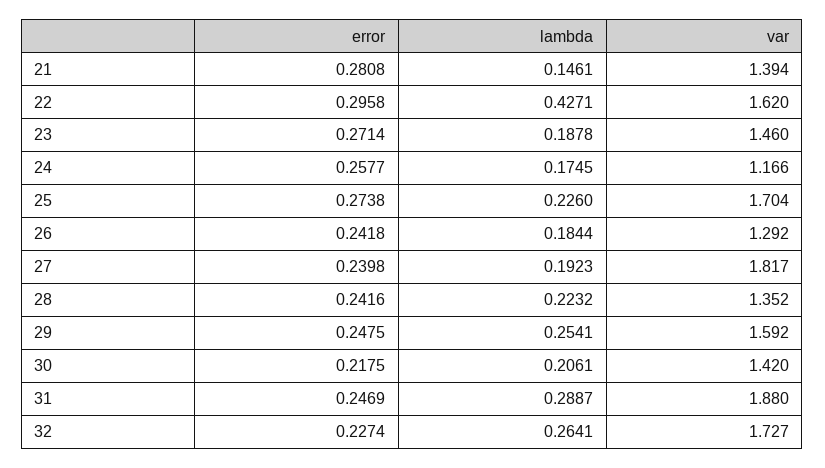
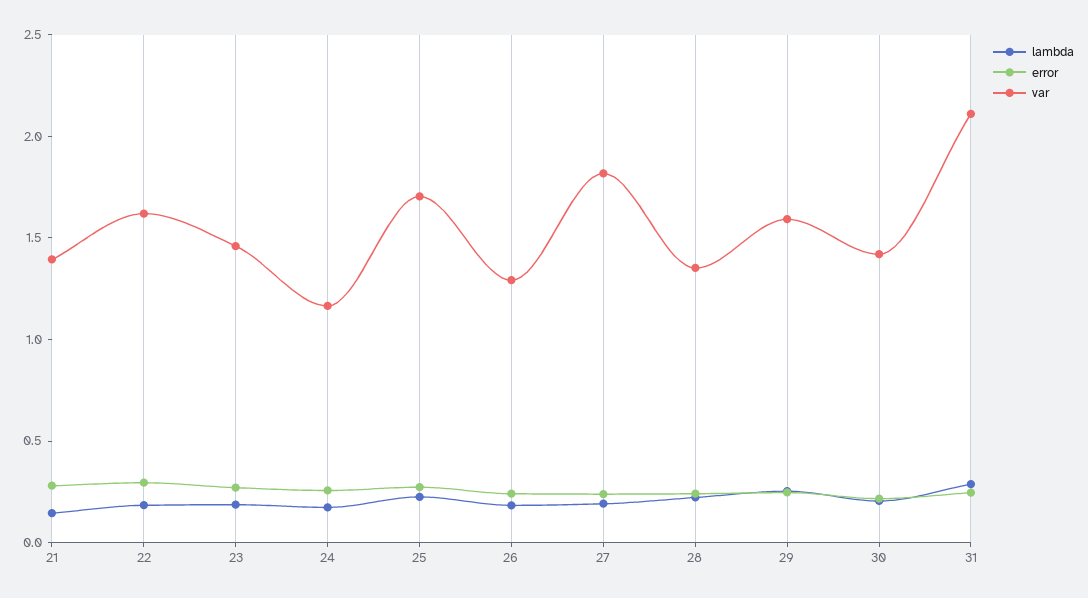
lambda, 22: 0.4271 -> 0.2
var, 31: 1.88 -> 2.1
error, 32: 0.2274 -> none
lambda, 32: 0.2641 -> none
var, 32: 1.727 -> none

